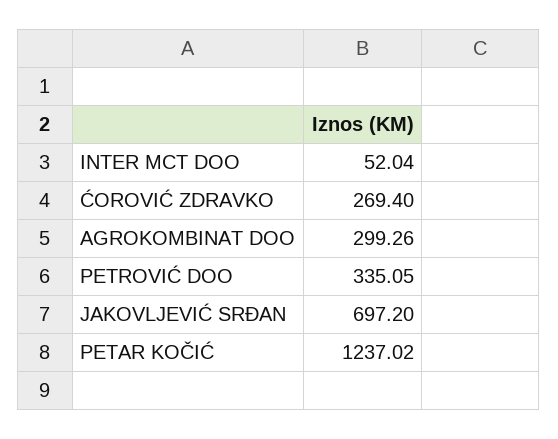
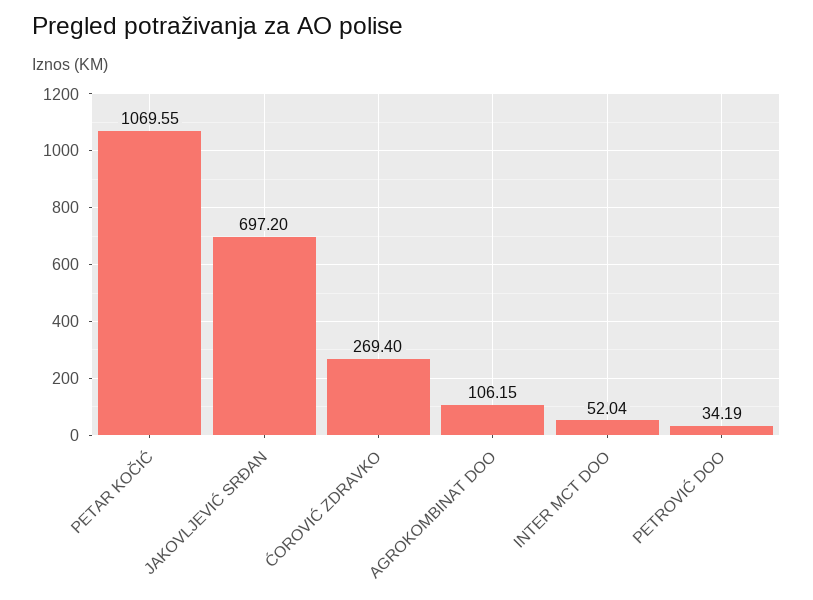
AGROKOMBINAT DOO: 299.26 -> 106.15
PETROVIĆ DOO: 335.05 -> 34.19
PETAR KOČIĆ: 1237.02 -> 1069.55

